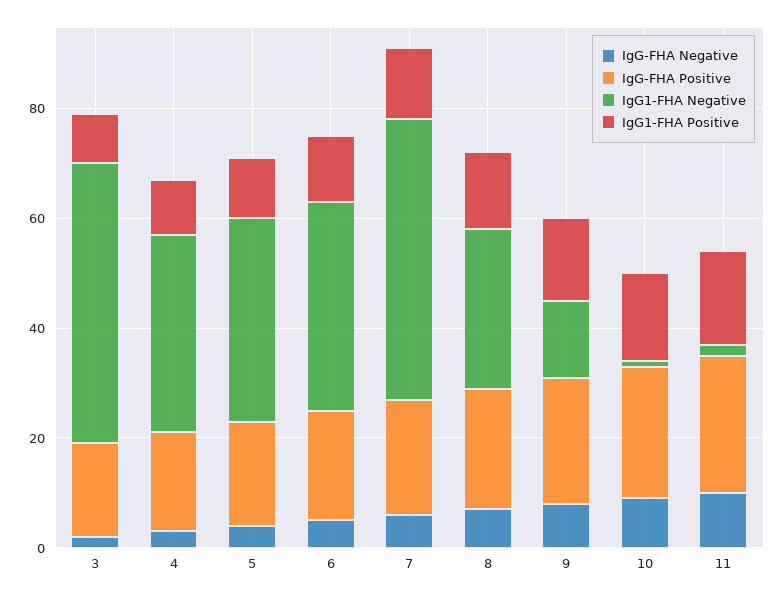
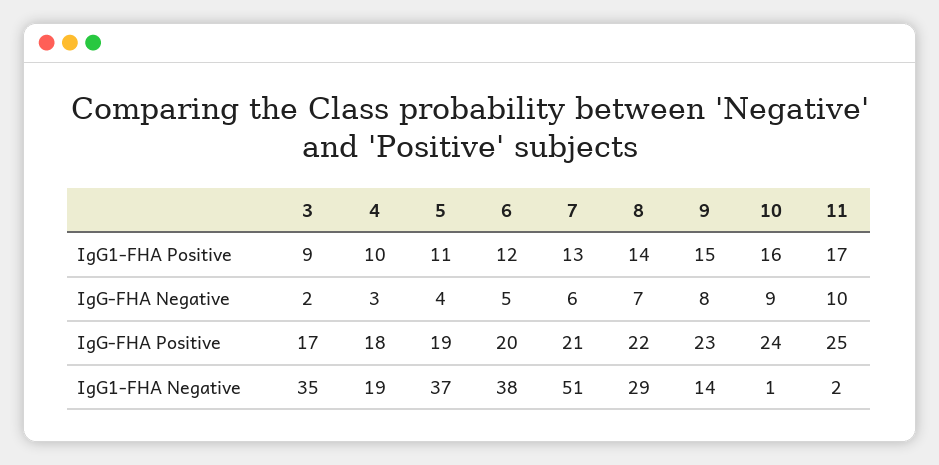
IgG1-FHA Negative, 3: 50 -> 35
IgG1-FHA Negative, 4: 35 -> 19

